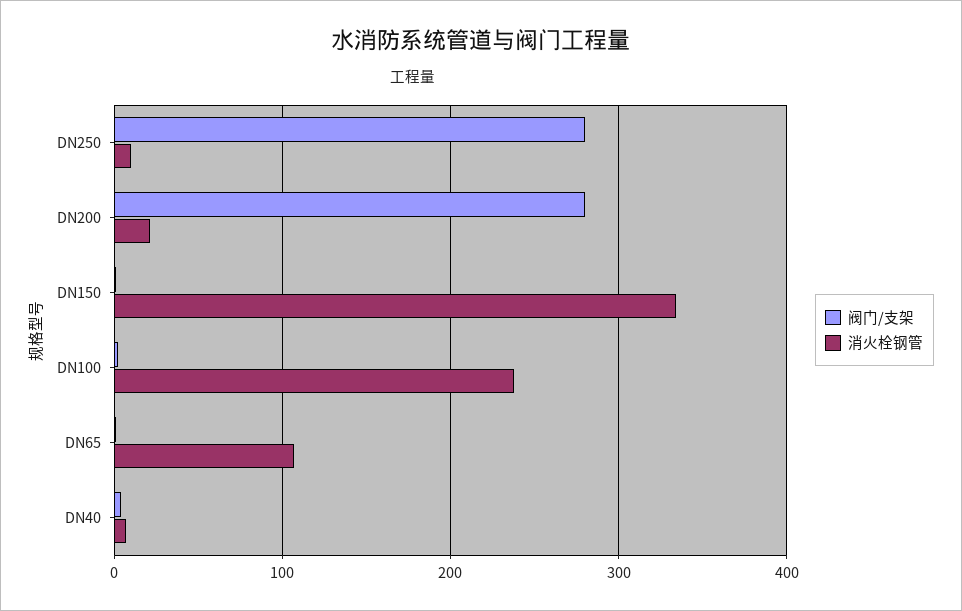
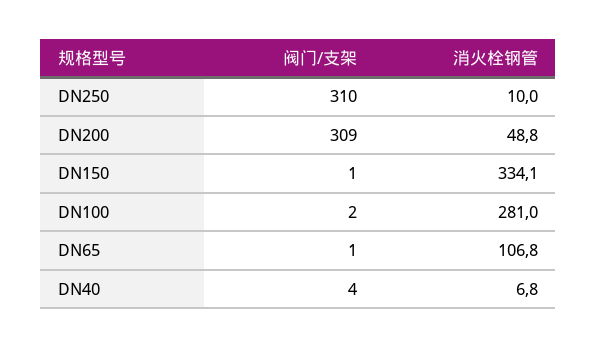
阀门/支架, DN250: 280 -> 310
阀门/支架, DN200: 280 -> 309
消火栓钢管, DN200: 20 -> 48.8
消火栓钢管, DN100: 240 -> 281

